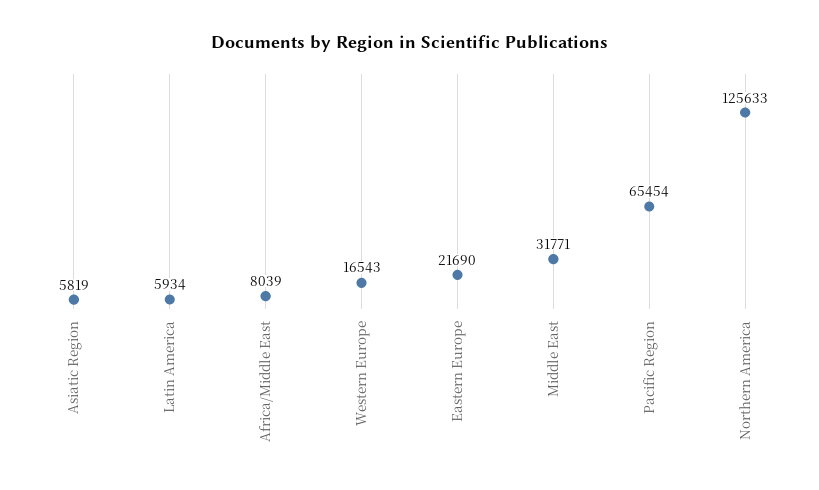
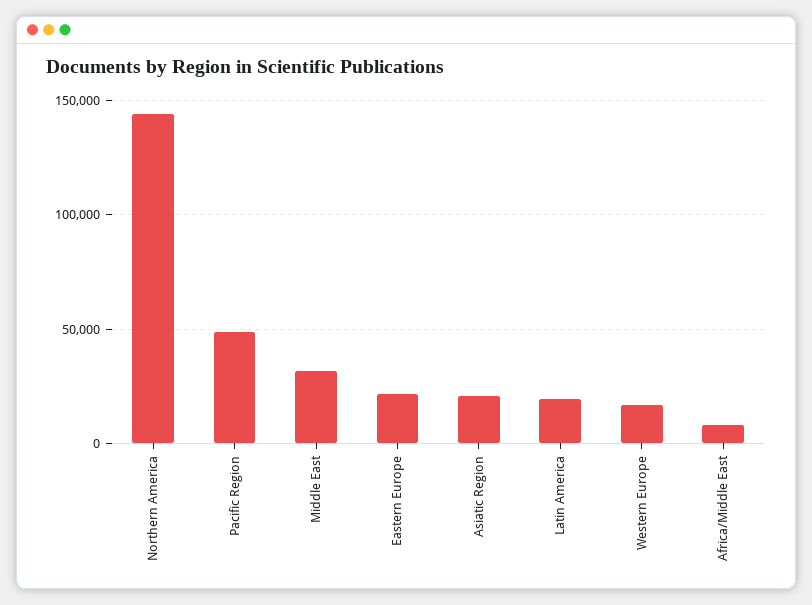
Asiatic Region: 5819 -> 20000
Latin America: 5934 -> 20000
Pacific Region: 65454 -> 50000
Northern America: 125633 -> 145000

